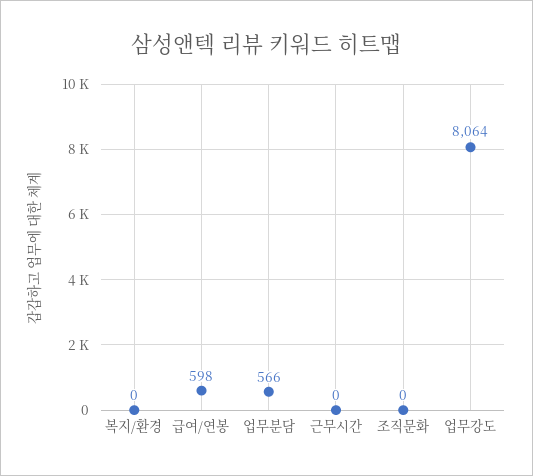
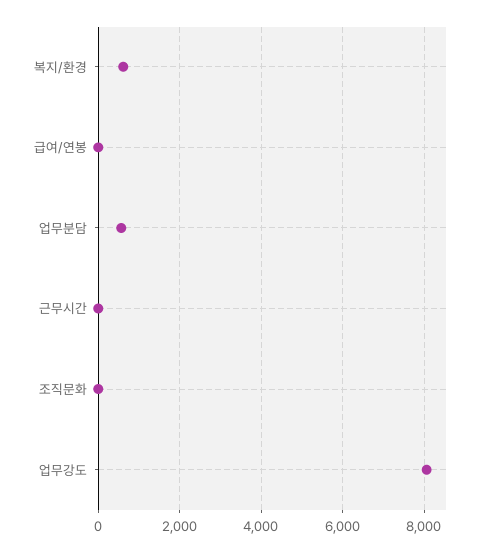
복지/환경: 0 -> 600
급여/연봉: 598 -> 0

